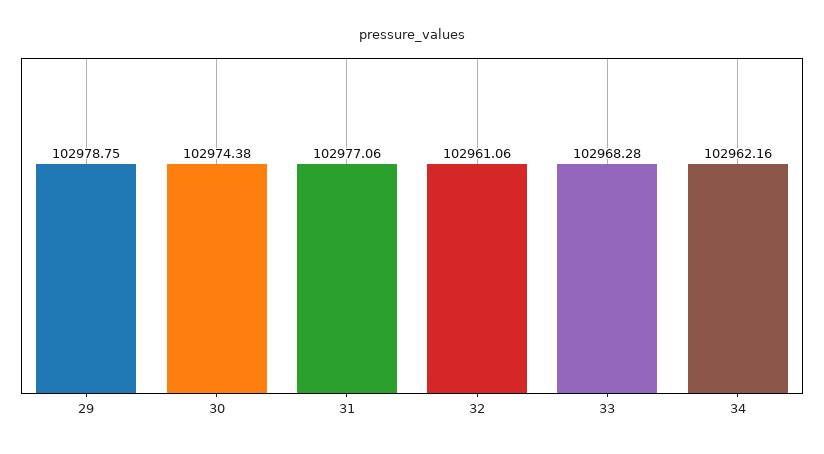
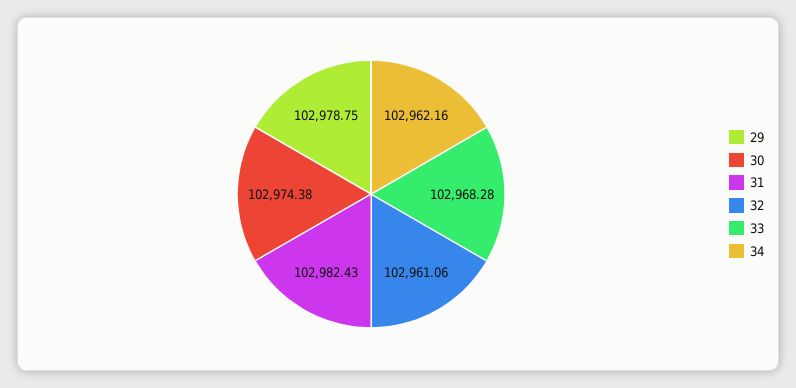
31: 102977.06 -> 102982.43

